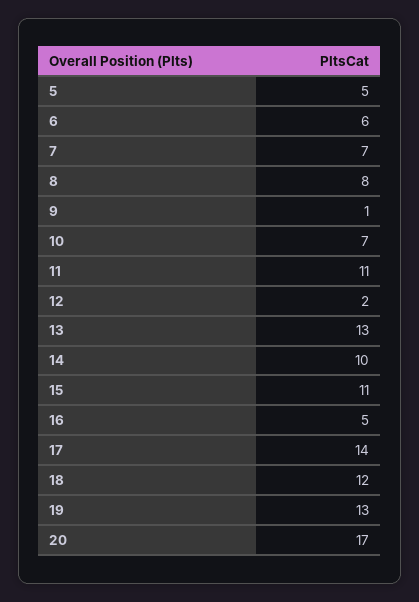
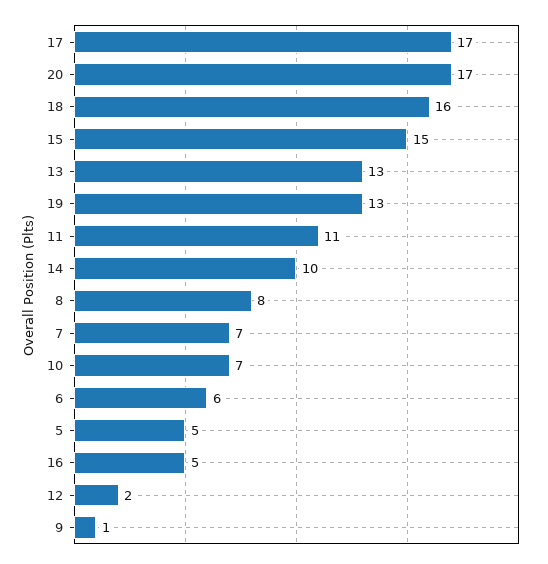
15: 11 -> 15
17: 14 -> 17
18: 12 -> 16

